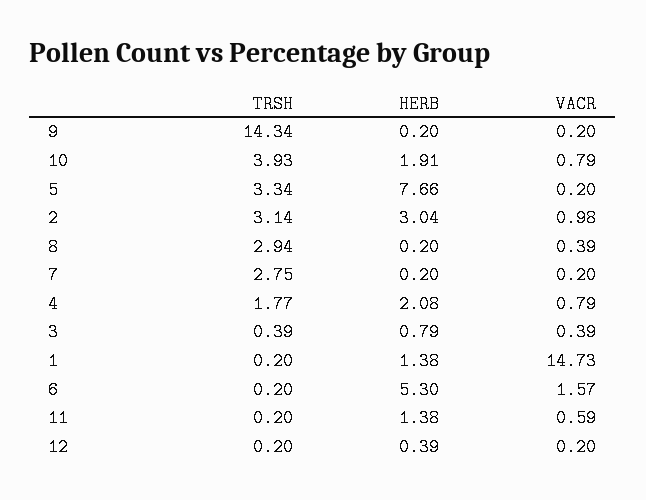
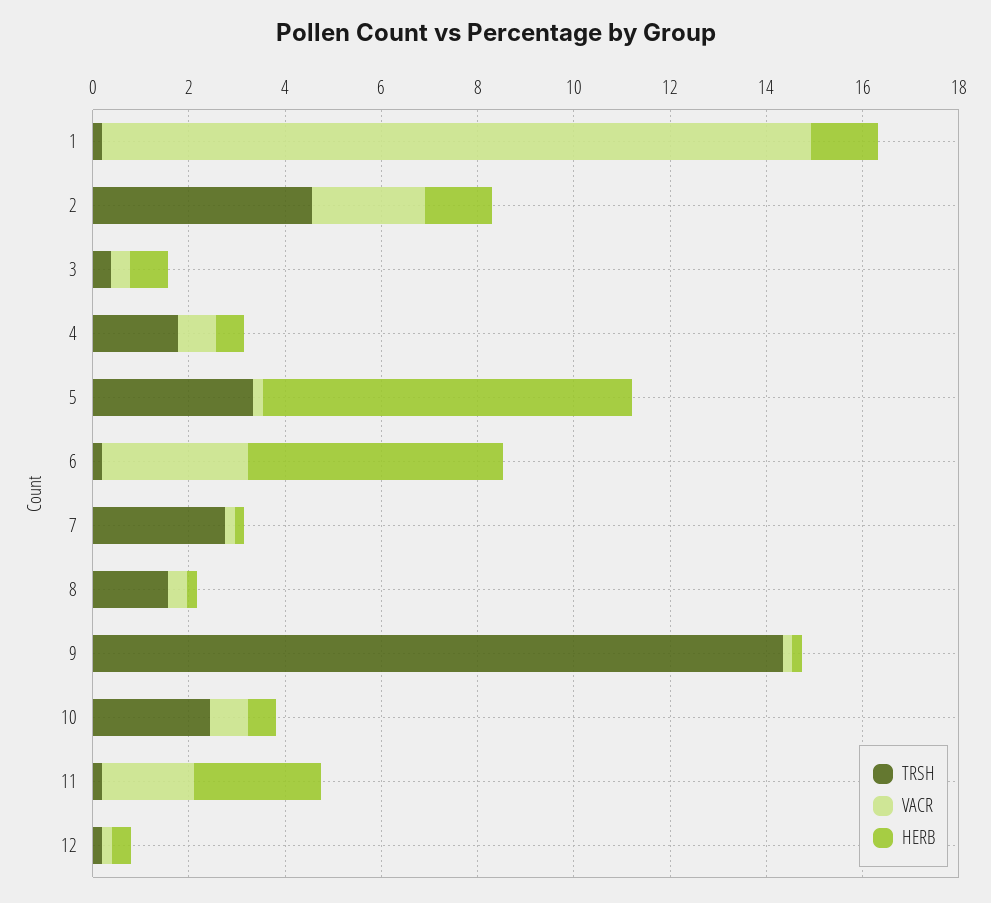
TRSH, 10: 3.93 -> 2.5
HERB, 10: 1.91 -> 0.5
TRSH, 2: 3.14 -> 4.5
HERB, 2: 3.04 -> 1.5
VACR, 2: 0.98 -> 2.5
TRSH, 8: 2.94 -> 1.5
HERB, 4: 2.08 -> 0.5
VACR, 6: 1.57 -> 3
HERB, 11: 1.38 -> 2.5
VACR, 11: 0.59 -> 2

